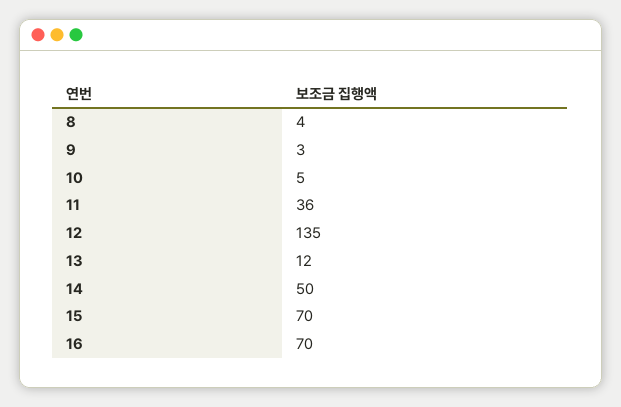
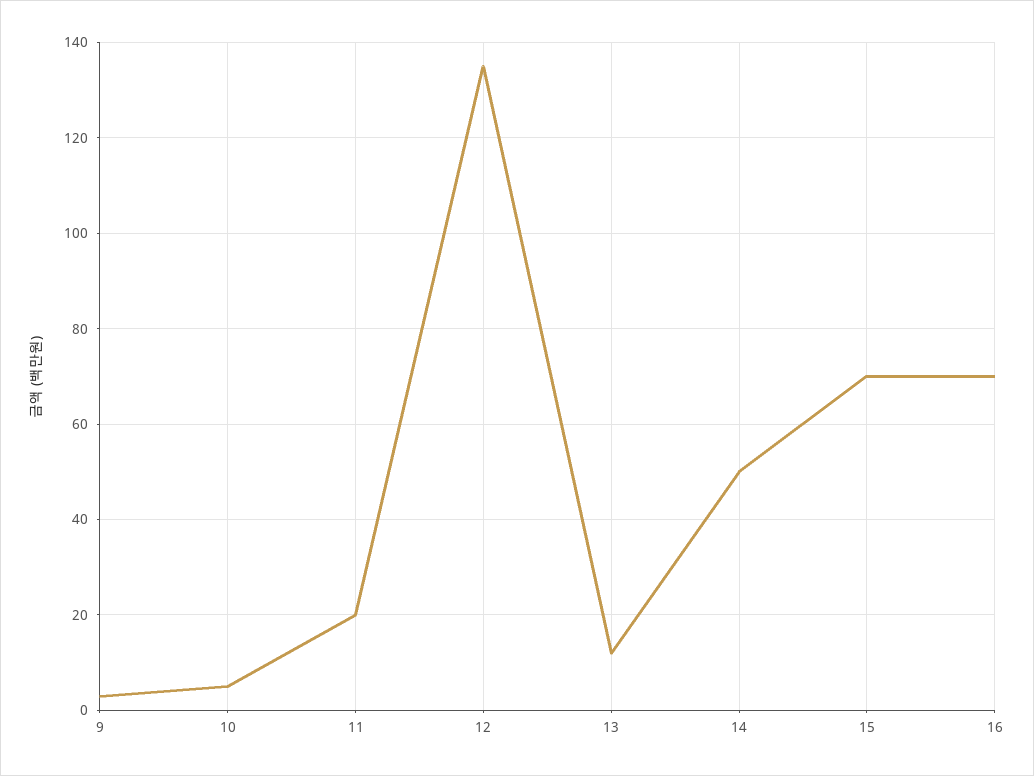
8: 4 -> none
11: 36 -> 20

